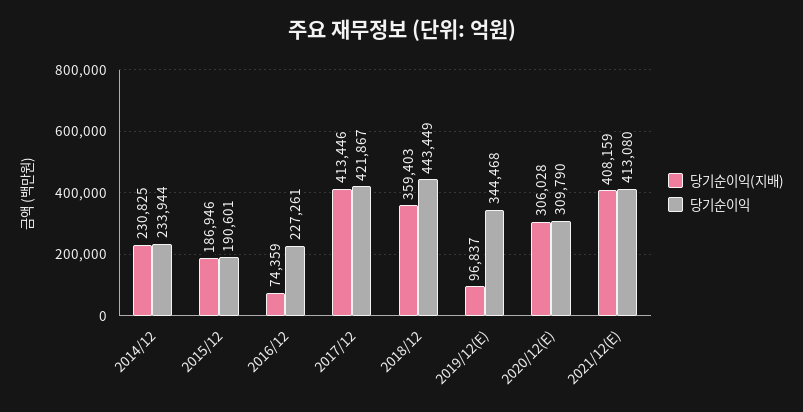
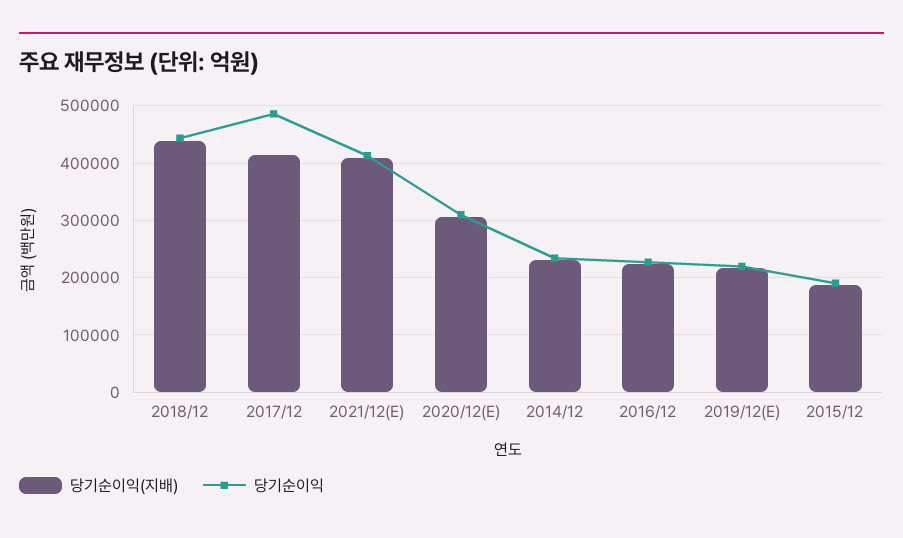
당기순이익(지배), 2016/12: 74359 -> 220000
당기순이익, 2017/12: 421867 -> 480000
당기순이익(지배), 2018/12: 359403 -> 440000
당기순이익(지배), 2019/12(E): 96837 -> 220000
당기순이익, 2019/12(E): 344468 -> 220000

